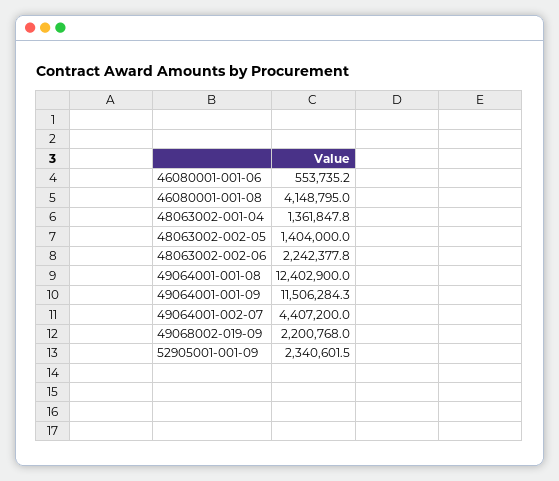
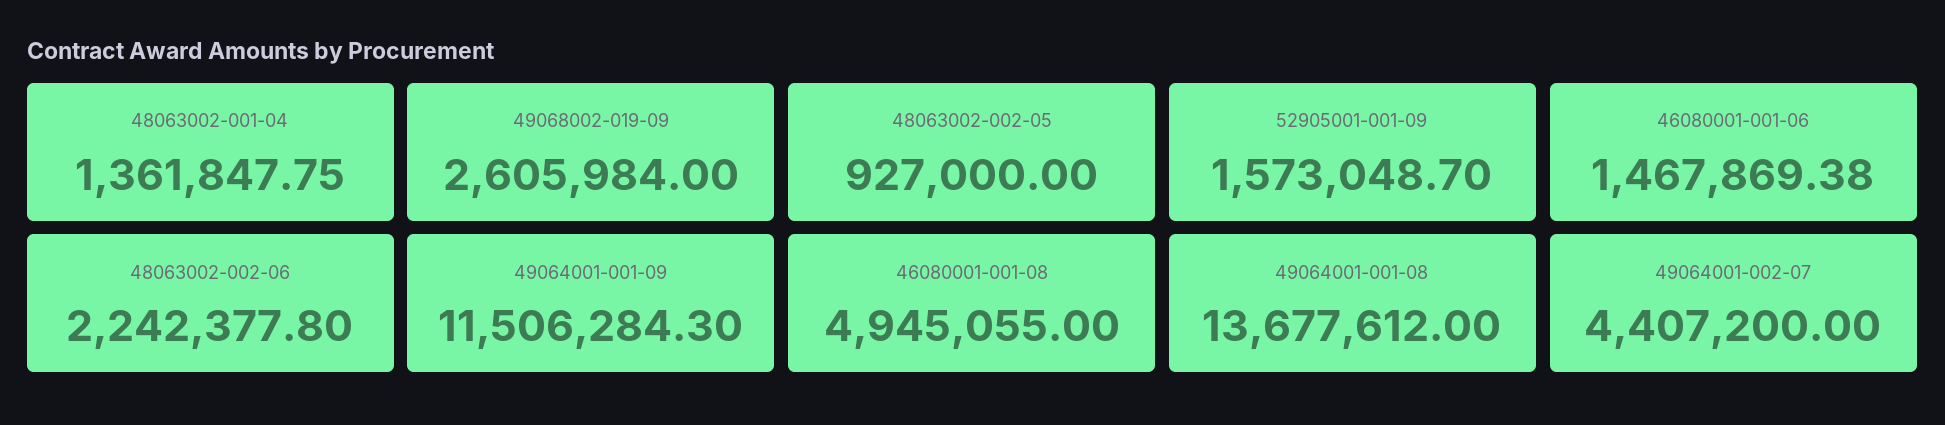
46080001-001-06: 553735.2 -> 1467869.38
46080001-001-08: 4148795 -> 4945055
48063002-002-05: 1404000 -> 927000
49064001-001-08: 12402900 -> 13677612
49068002-019-09: 2200768 -> 2605984
52905001-001-09: 2340601.5 -> 1573048.7

